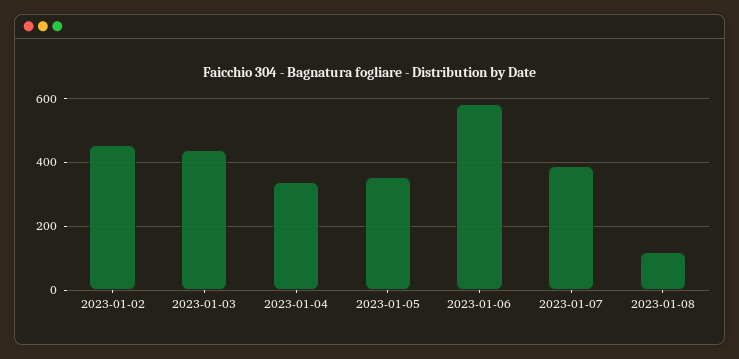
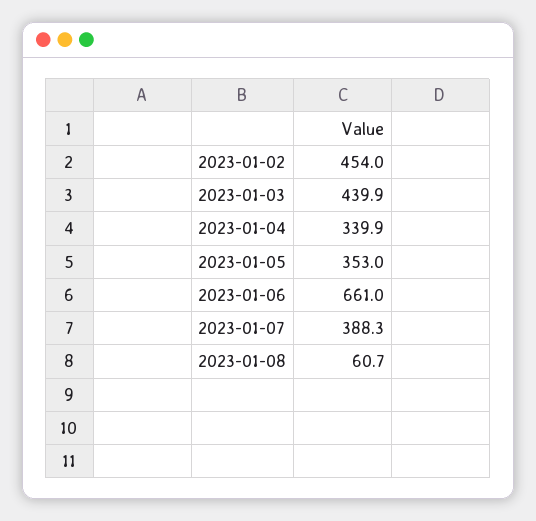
2023-01-06: 580 -> 661
2023-01-08: 120 -> 60.7

